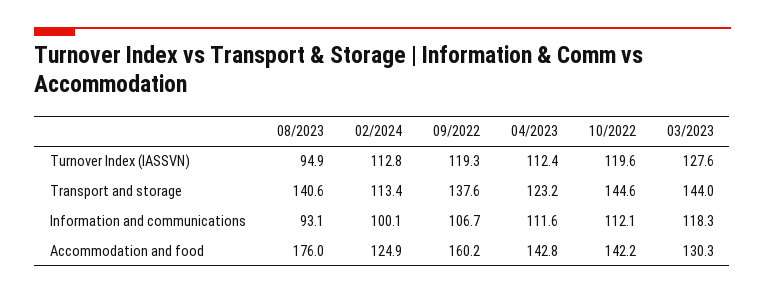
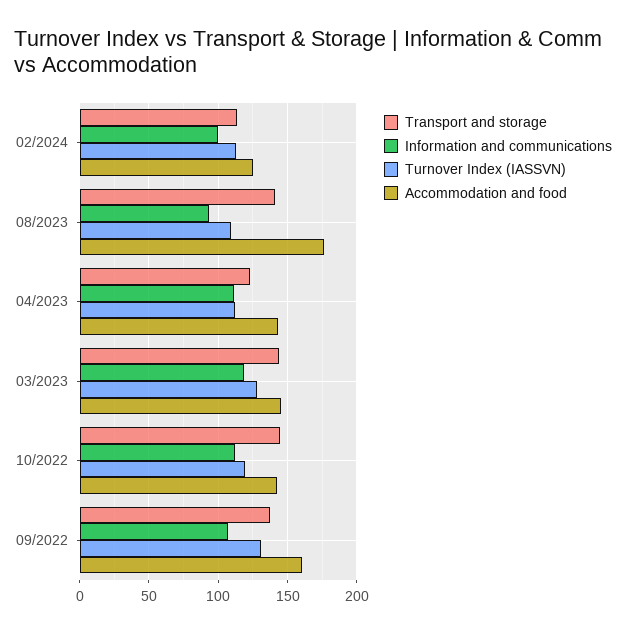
Turnover Index (IASSVN), 08/2023: 94.9 -> 110
Turnover Index (IASSVN), 09/2022: 119.3 -> 130
Accommodation and food, 03/2023: 130.3 -> 145

